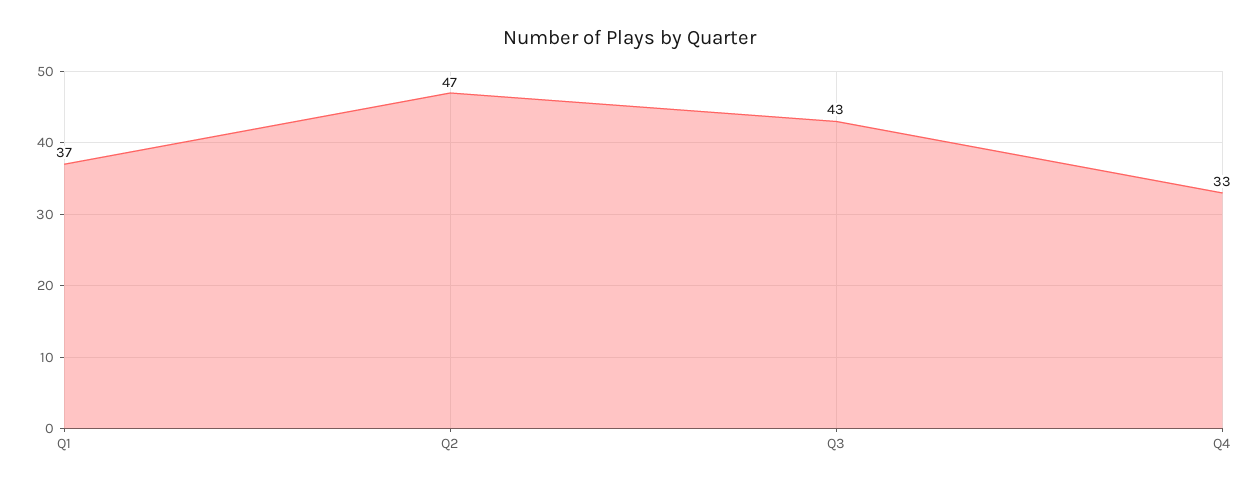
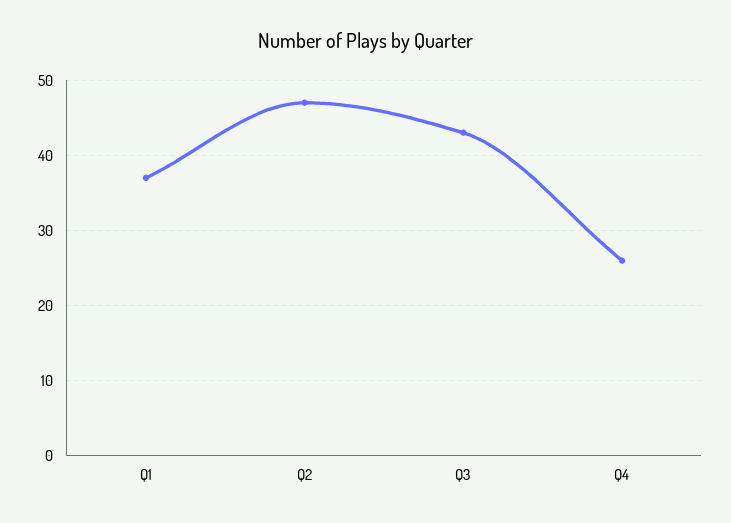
Q4: 33 -> 26

